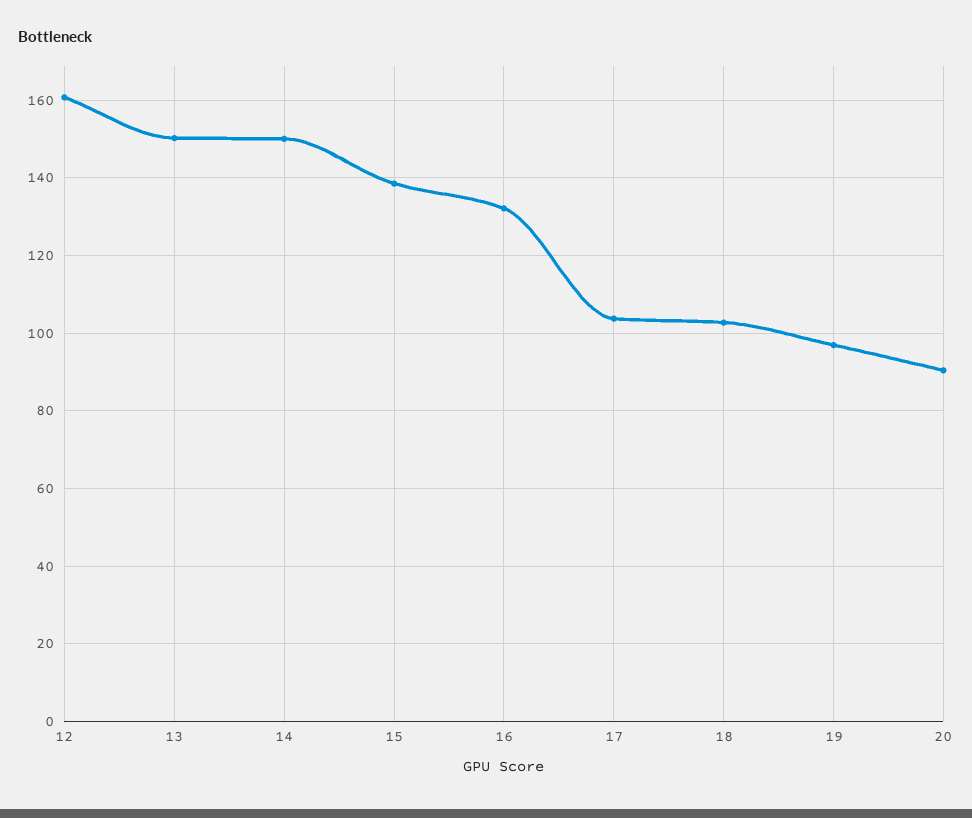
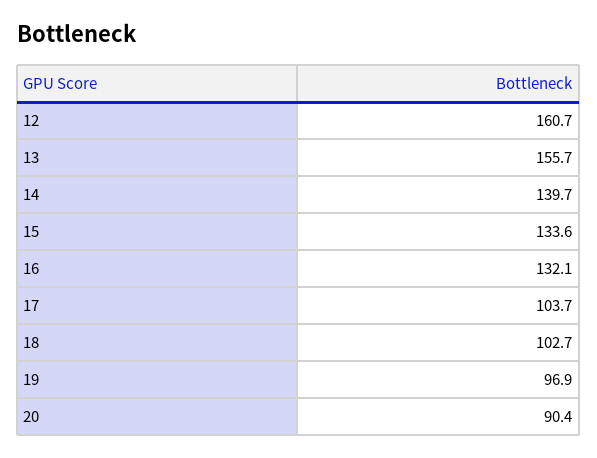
13: 150 -> 155.7
14: 150 -> 139.7
15: 138 -> 133.6

